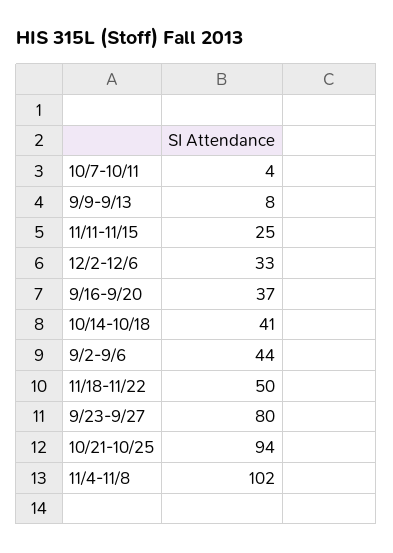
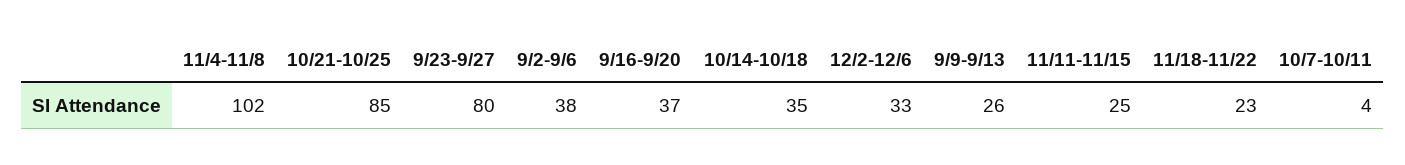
9/9-9/13: 8 -> 26
10/14-10/18: 41 -> 35
9/2-9/6: 44 -> 38
11/18-11/22: 50 -> 23
10/21-10/25: 94 -> 85

